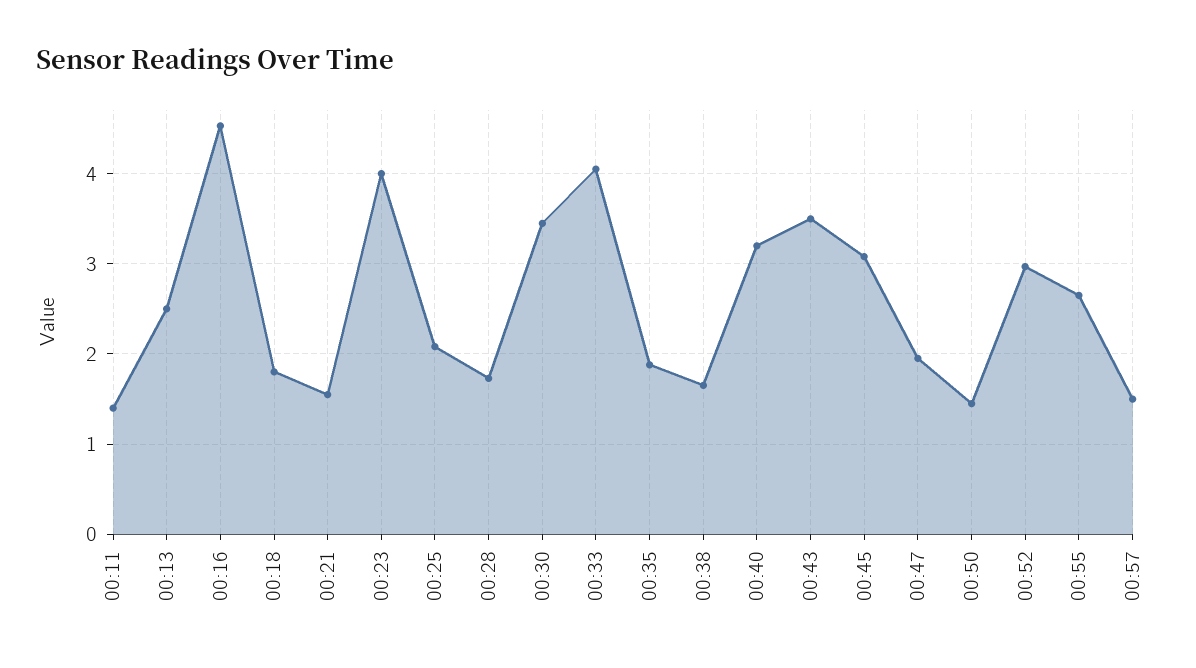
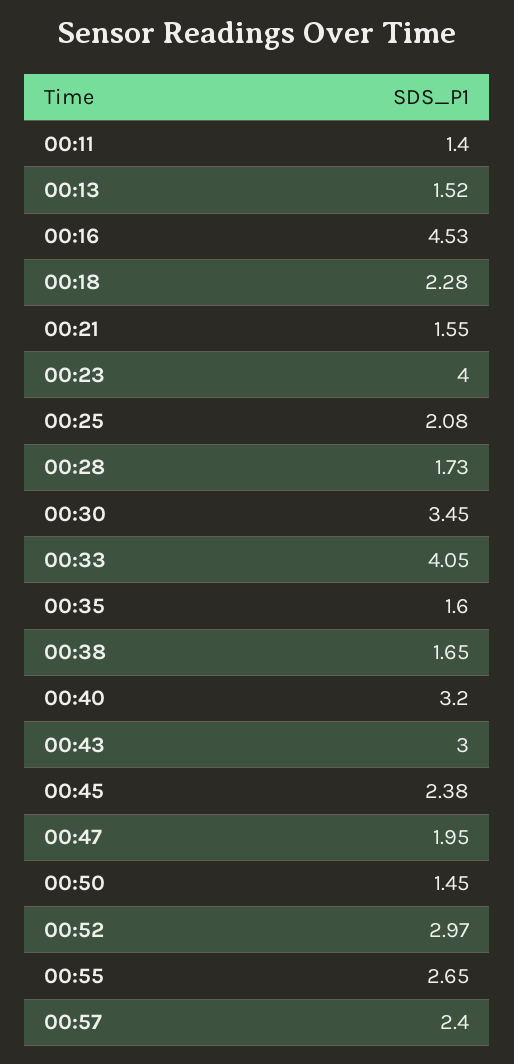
00:13: 2.5 -> 1.52
00:18: 1.8 -> 2.28
00:35: 1.9 -> 1.6
00:43: 3.5 -> 3
00:45: 3.1 -> 2.38
00:57: 1.5 -> 2.4

